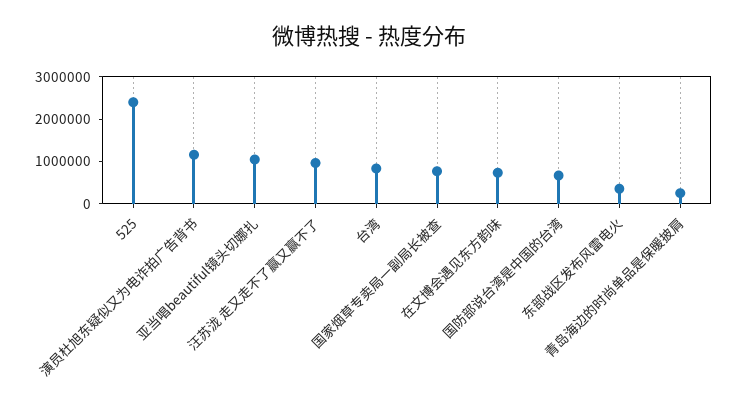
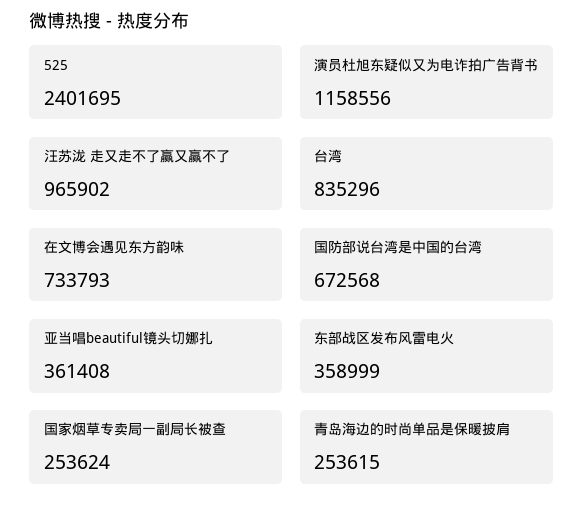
亚当唱beautiful镜头切娜扎: 1000000 -> 361408
国家烟草专卖局一副局长被查: 800000 -> 253624

